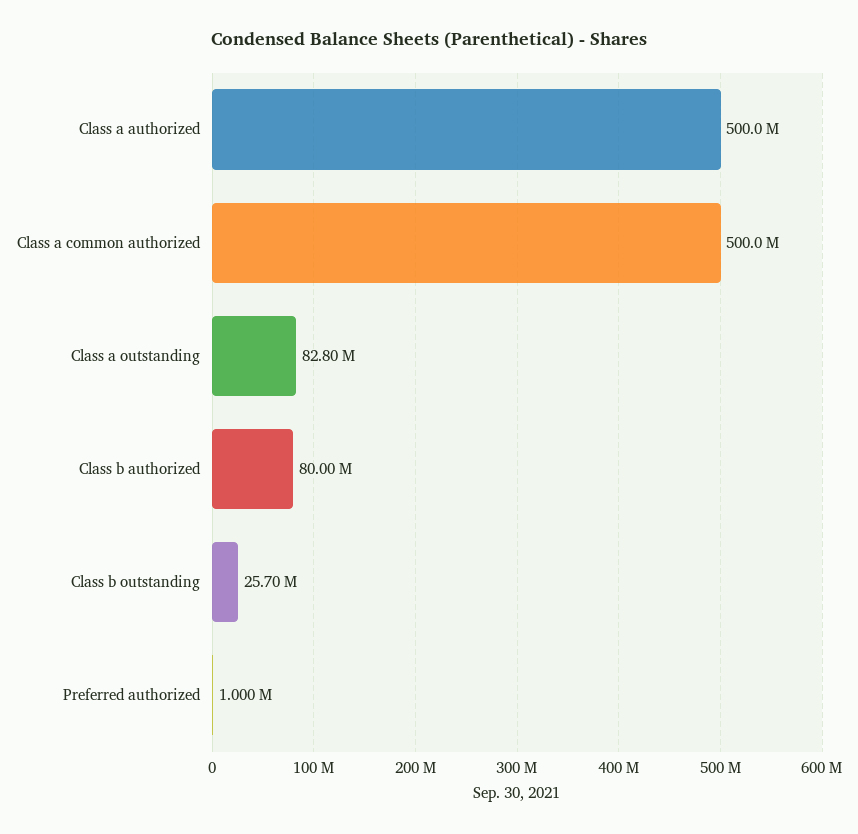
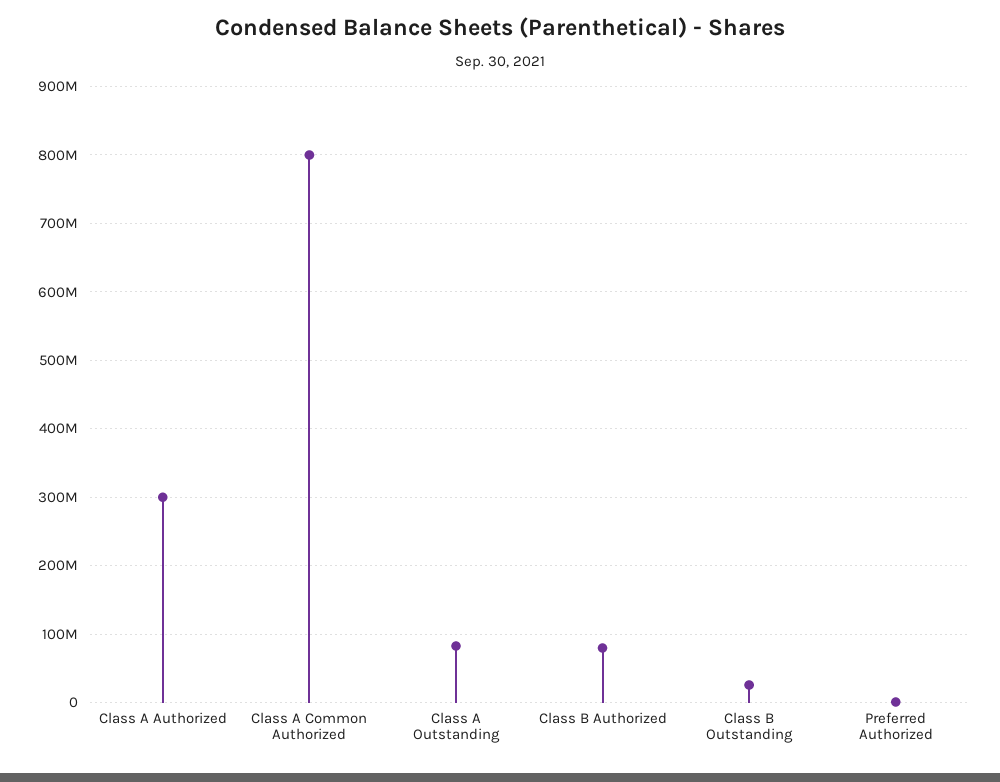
Class a authorized: 500000000 -> 300000000
Class a common authorized: 500000000 -> 800000000

